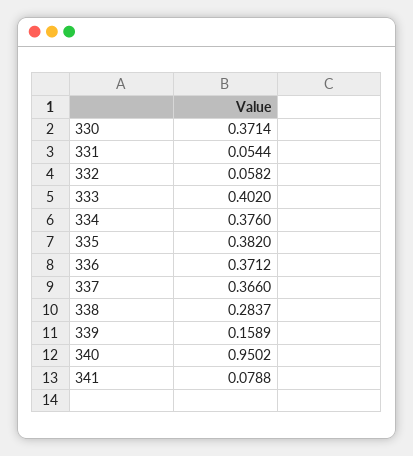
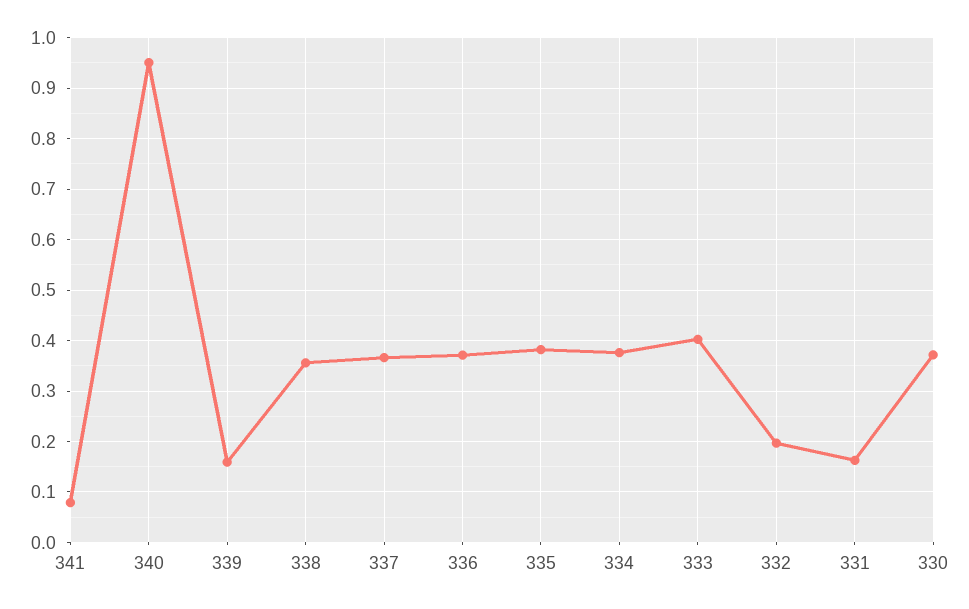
331: 0.0544 -> 0.16
332: 0.0582 -> 0.2
338: 0.2837 -> 0.36

